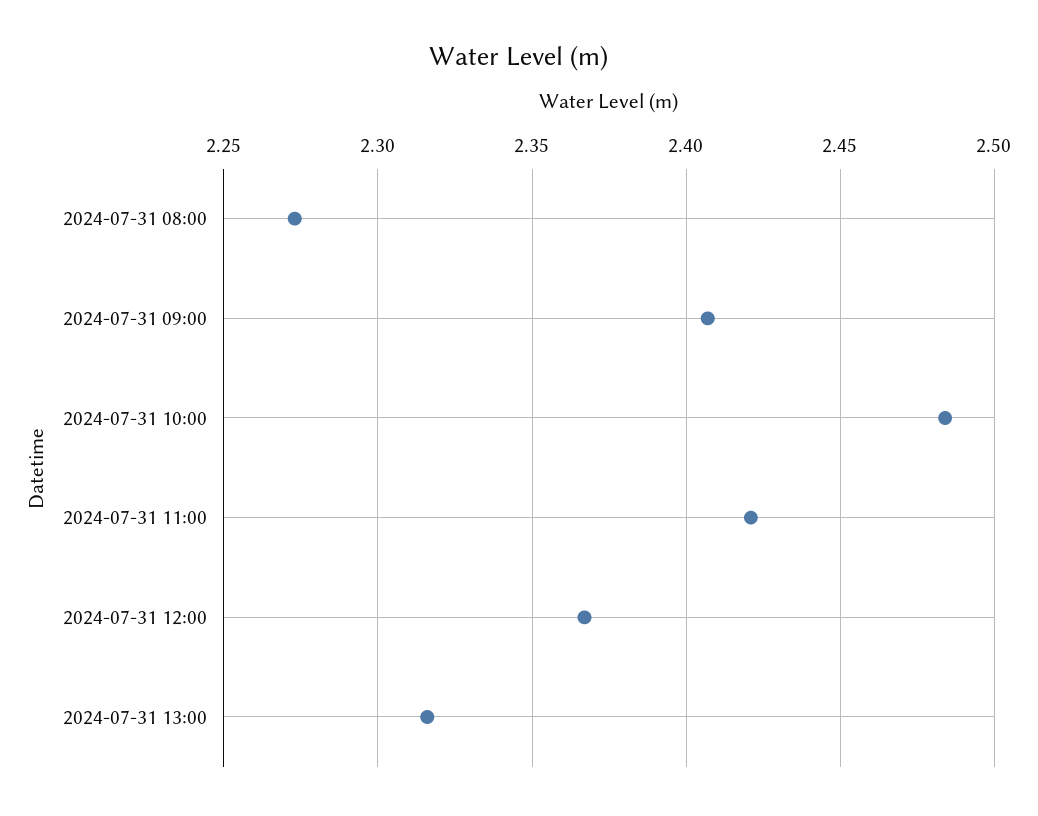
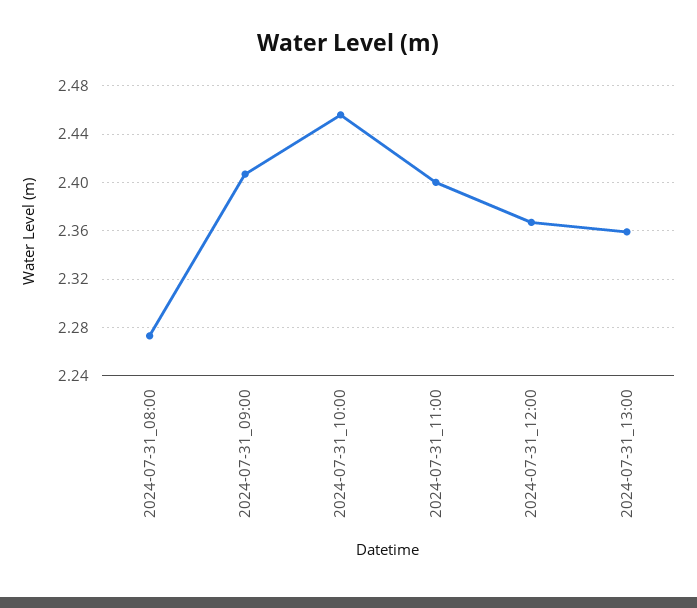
2024-07-31 10:00: 2.485 -> 2.455
2024-07-31 11:00: 2.42 -> 2.4
2024-07-31 13:00: 2.315 -> 2.36

